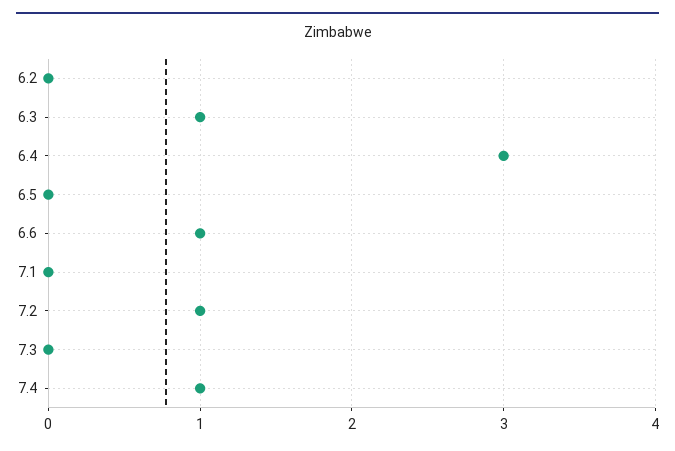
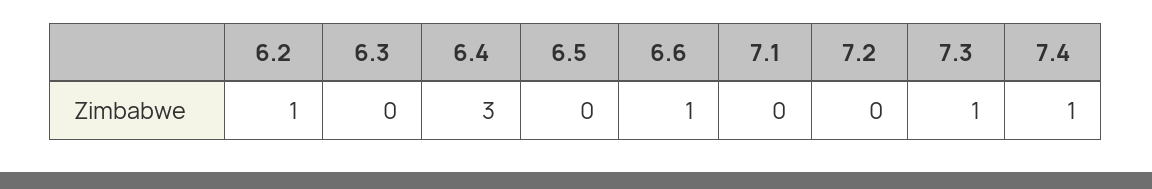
6.2: 0 -> 1
6.3: 1 -> 0
7.2: 1 -> 0
7.3: 0 -> 1

